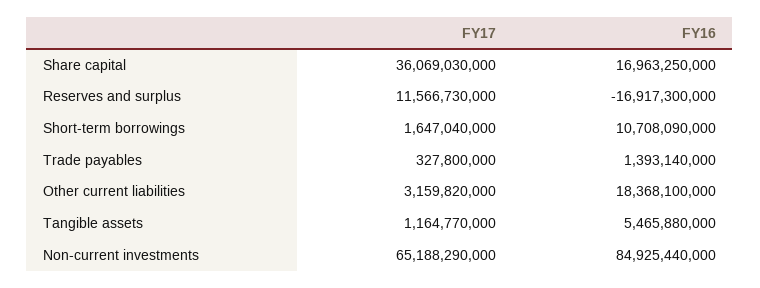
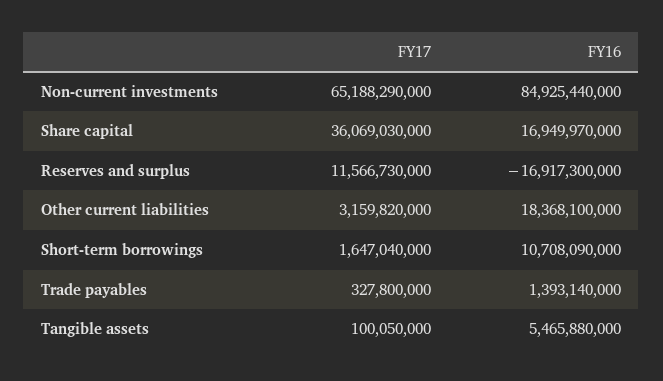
FY16, Share capital: 16963250000 -> 16949970000
FY17, Tangible assets: 1164770000 -> 100050000

